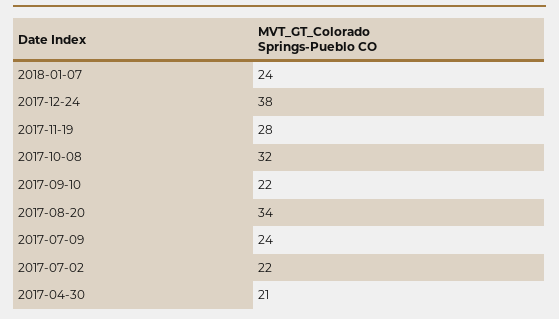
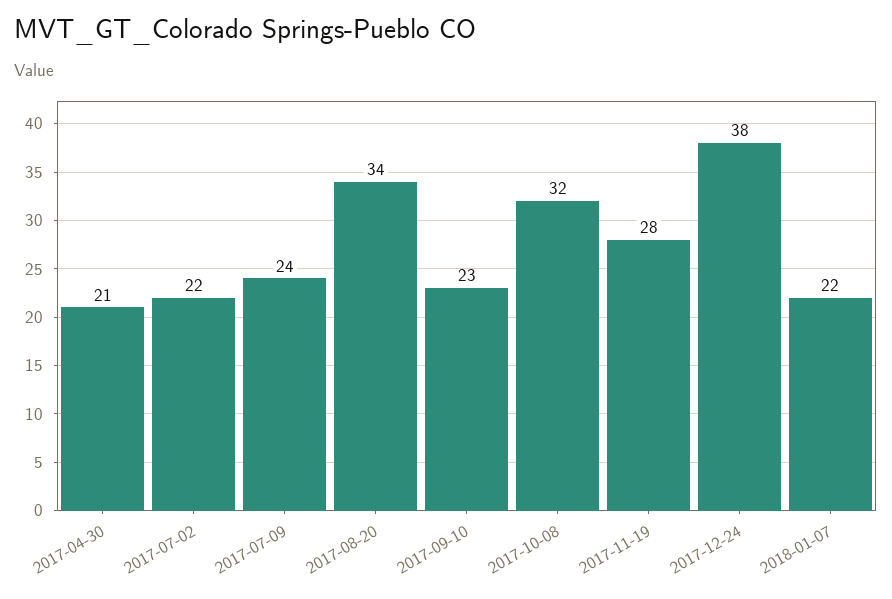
2018-01-07: 24 -> 22
2017-09-10: 22 -> 23

